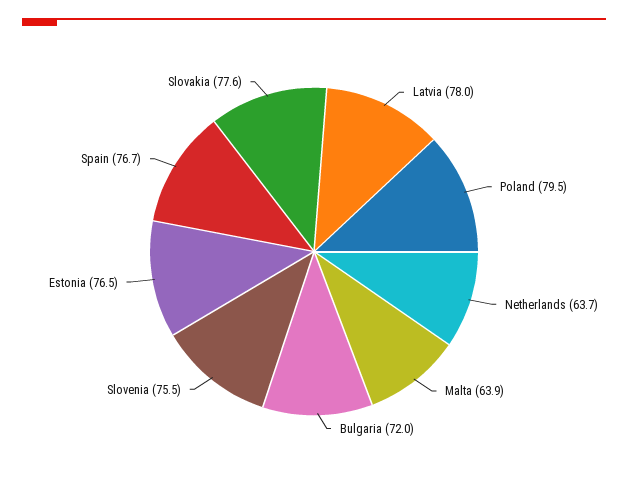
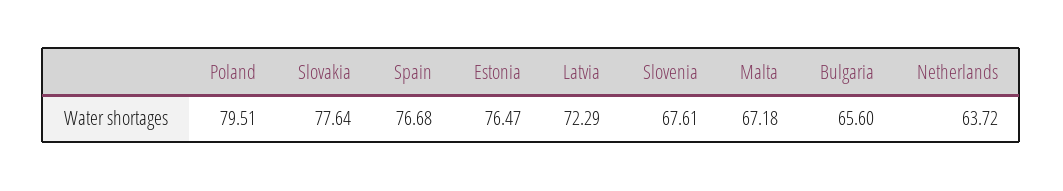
Latvia: 78 -> 72.29
Malta: 63.9 -> 67.18
Bulgaria: 72 -> 65.6
Slovenia: 75.5 -> 67.61

